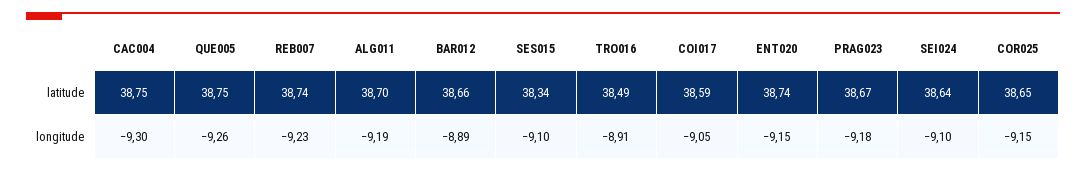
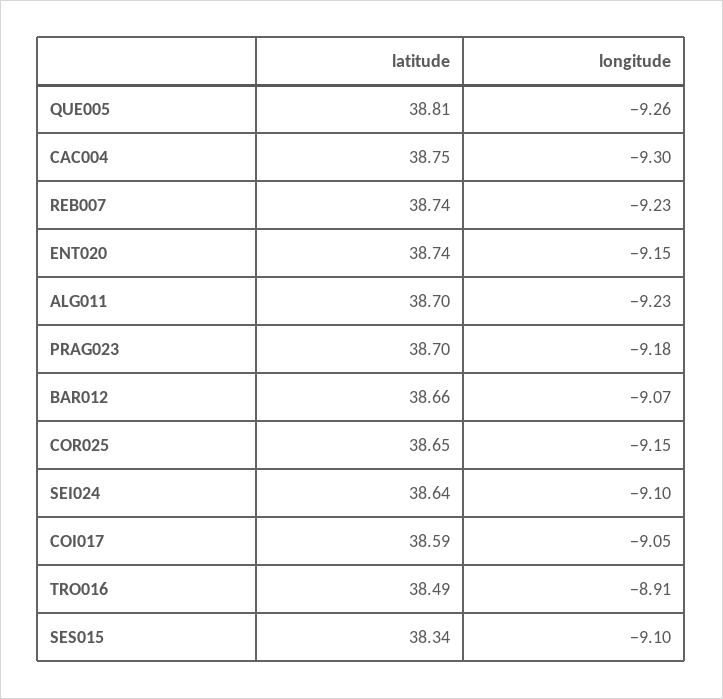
QUE005, latitude: 38.75 -> 38.81
PRAG023, latitude: 38.67 -> 38.7
ALG011, longitude: -9.19 -> -9.23
BAR012, longitude: -8.89 -> -9.07

